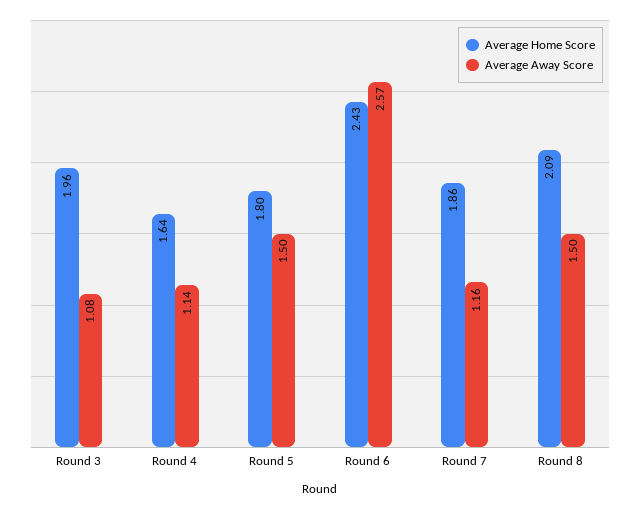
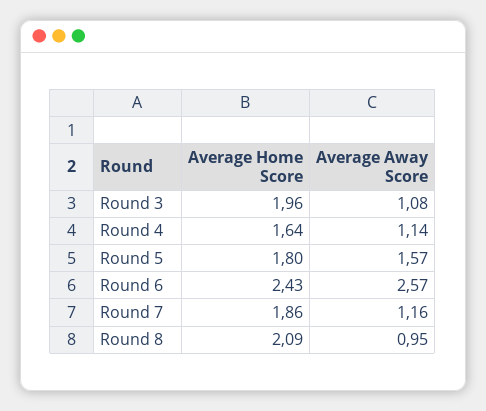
Average Away Score, Round 5: 1.5 -> 1.57
Average Away Score, Round 8: 1.5 -> 0.95

